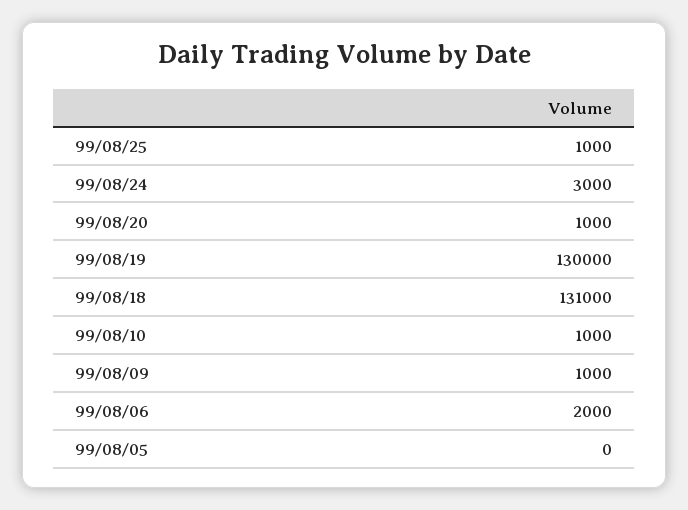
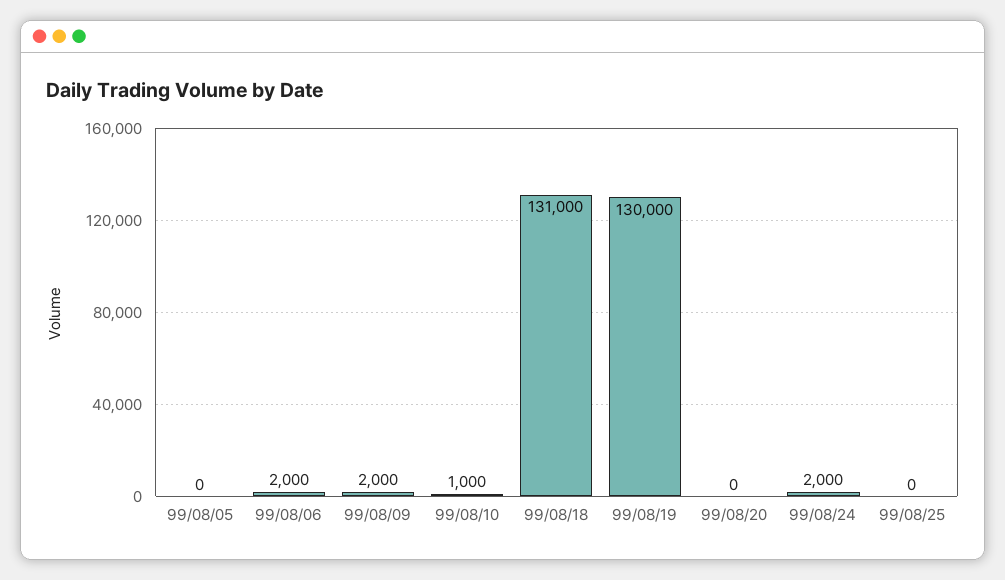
99/08/25: 1000 -> 0
99/08/24: 3000 -> 2000
99/08/20: 1000 -> 0
99/08/09: 1000 -> 2000

